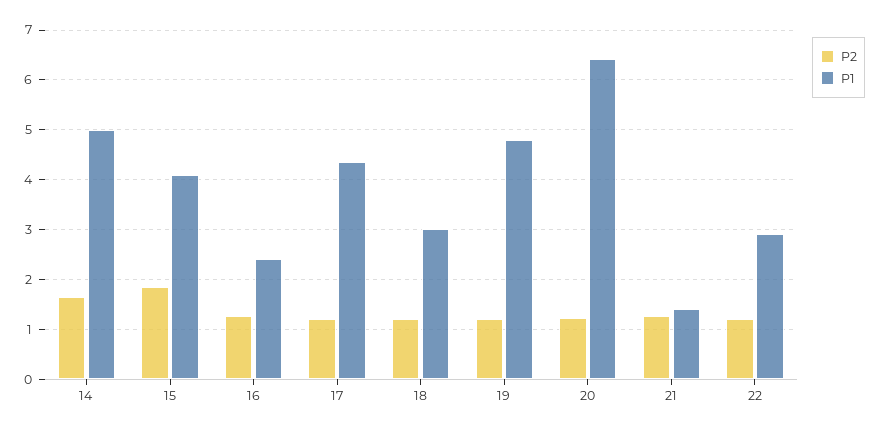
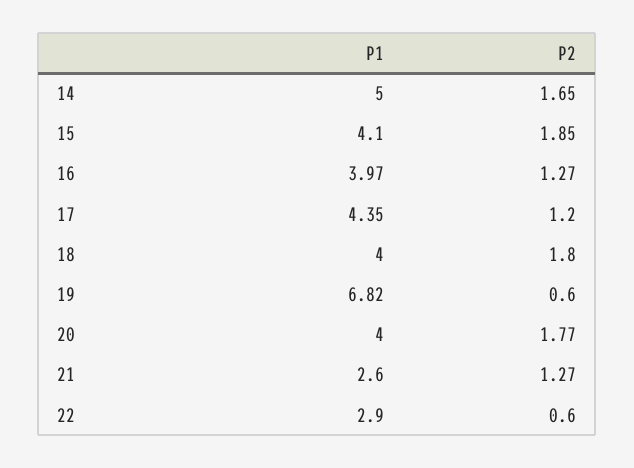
P1, 16: 2.4 -> 3.97
P2, 18: 1.2 -> 1.8
P1, 18: 3 -> 4
P2, 19: 1.2 -> 0.6
P1, 19: 4.8 -> 6.82
P2, 20: 1.2 -> 1.77
P1, 20: 6.4 -> 4
P1, 21: 1.4 -> 2.6
P2, 22: 1.2 -> 0.6

